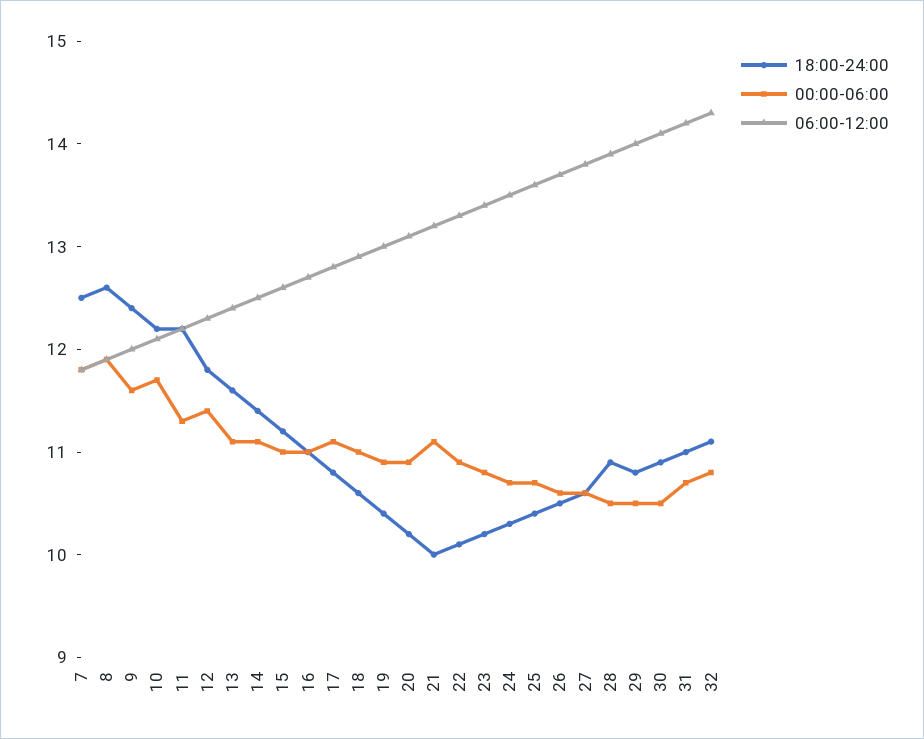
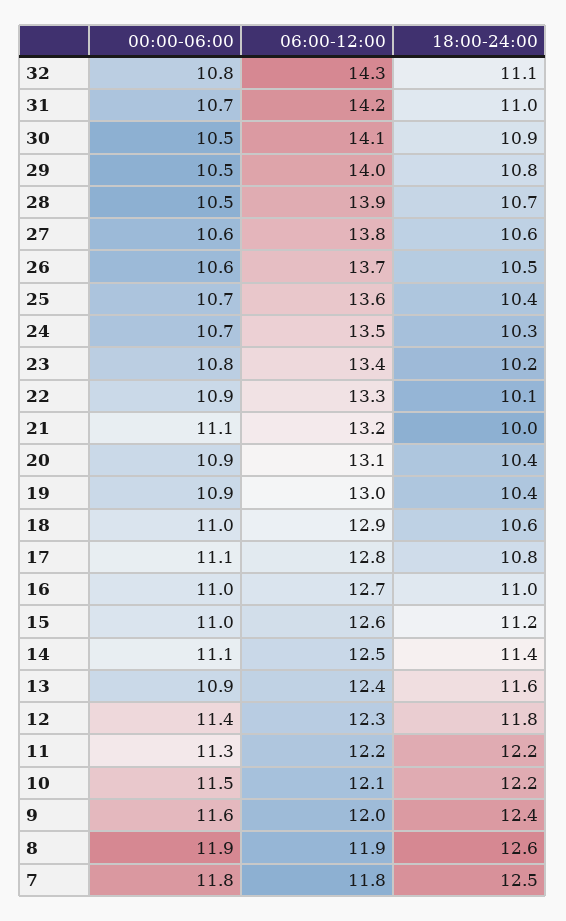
00:00-06:00, 10: 11.7 -> 11.5
00:00-06:00, 13: 11.1 -> 10.9
18:00-24:00, 20: 10.2 -> 10.4
18:00-24:00, 28: 10.9 -> 10.7

